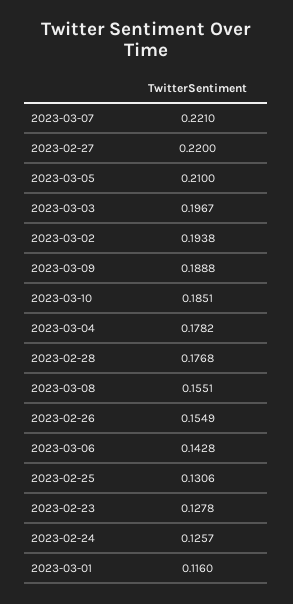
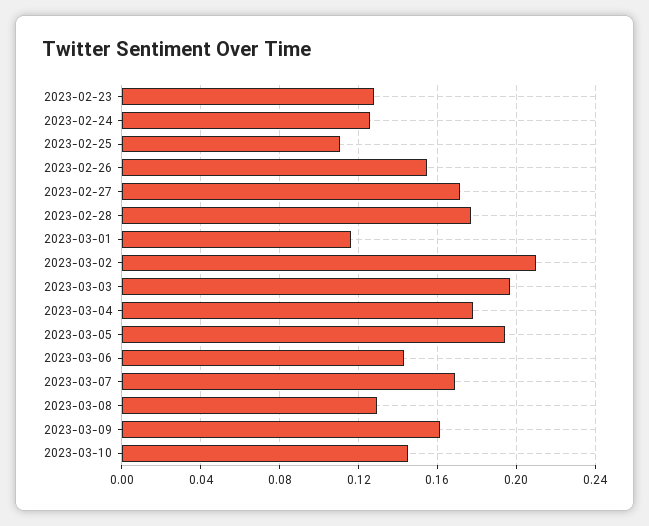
2023-03-07: 0.221 -> 0.17
2023-02-27: 0.22 -> 0.17
2023-03-05: 0.21 -> 0.195
2023-03-02: 0.1938 -> 0.21
2023-03-09: 0.1888 -> 0.16
2023-03-10: 0.1851 -> 0.145
2023-03-08: 0.1551 -> 0.13
2023-02-25: 0.1306 -> 0.11

